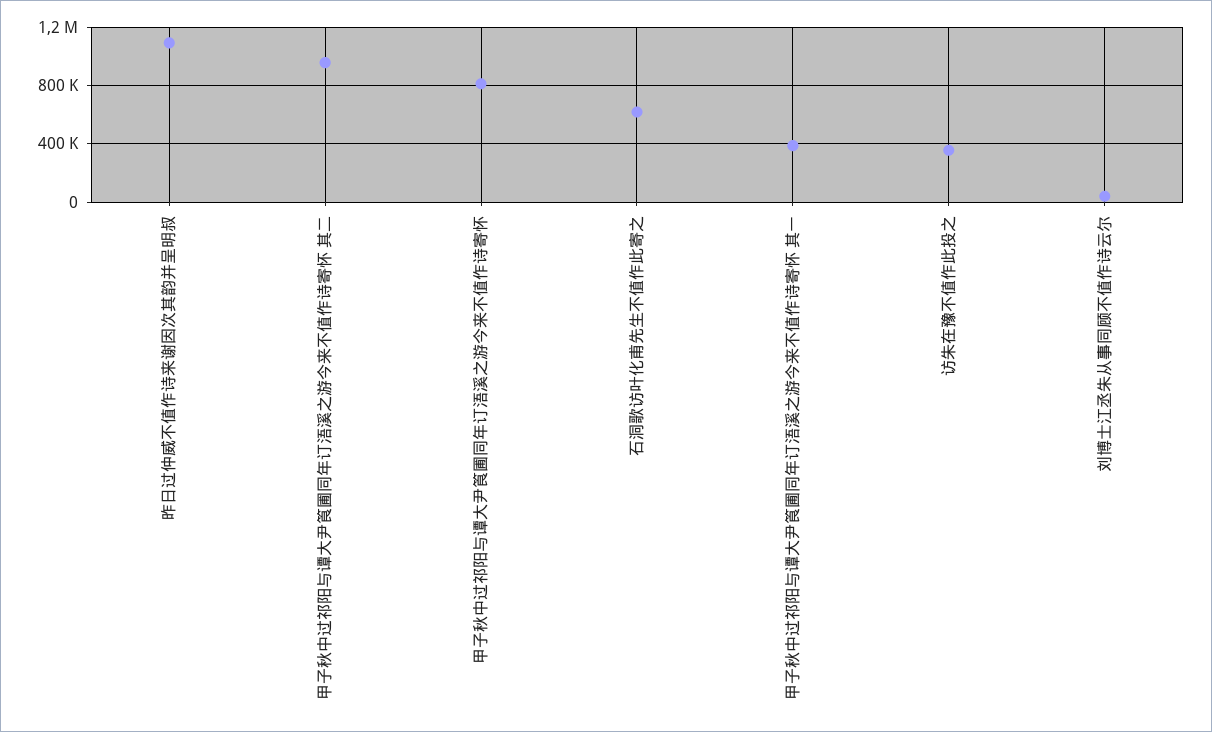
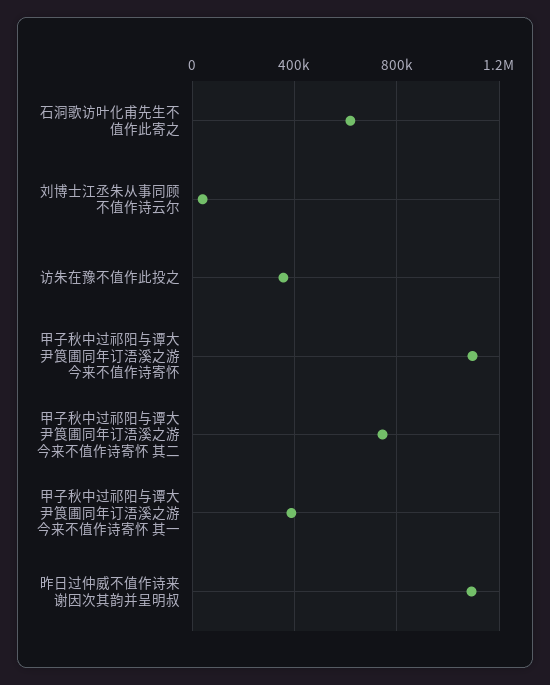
甲子秋中过祁阳与谭大尹筤圃同年订浯溪之游今来不值作诗寄怀 其二: 950000 -> 750000
甲子秋中过祁阳与谭大尹筤圃同年订浯溪之游今来不值作诗寄怀: 800000 -> 1100000

